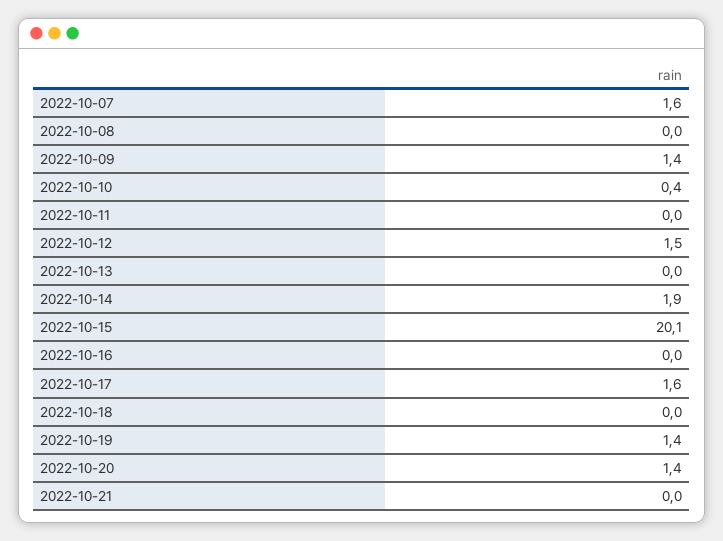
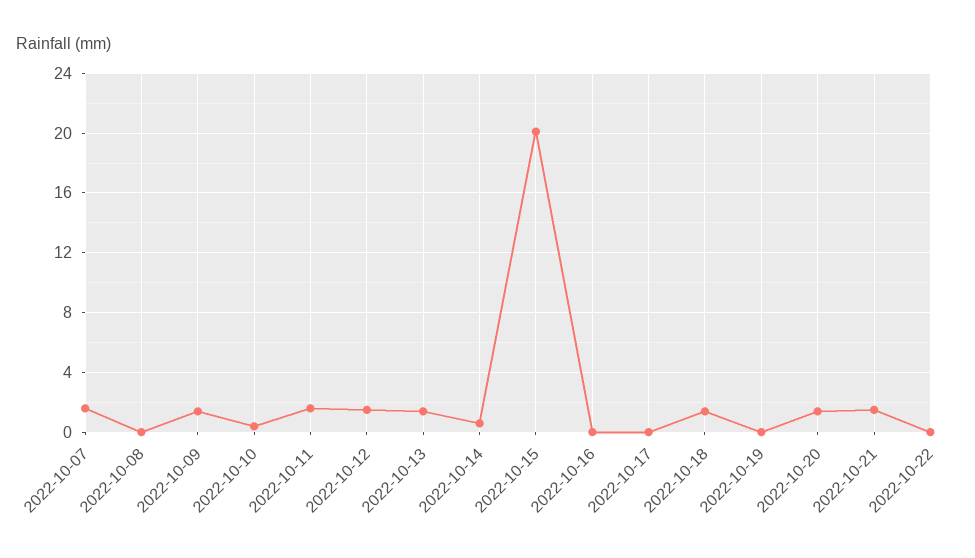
2022-10-11: 0 -> 1.5
2022-10-13: 0 -> 1.5
2022-10-14: 1.9 -> 0.5
2022-10-17: 1.6 -> 0
2022-10-18: 0 -> 1.5
2022-10-19: 1.4 -> 0
2022-10-21: 0 -> 1.5
2022-10-22: none -> 0

